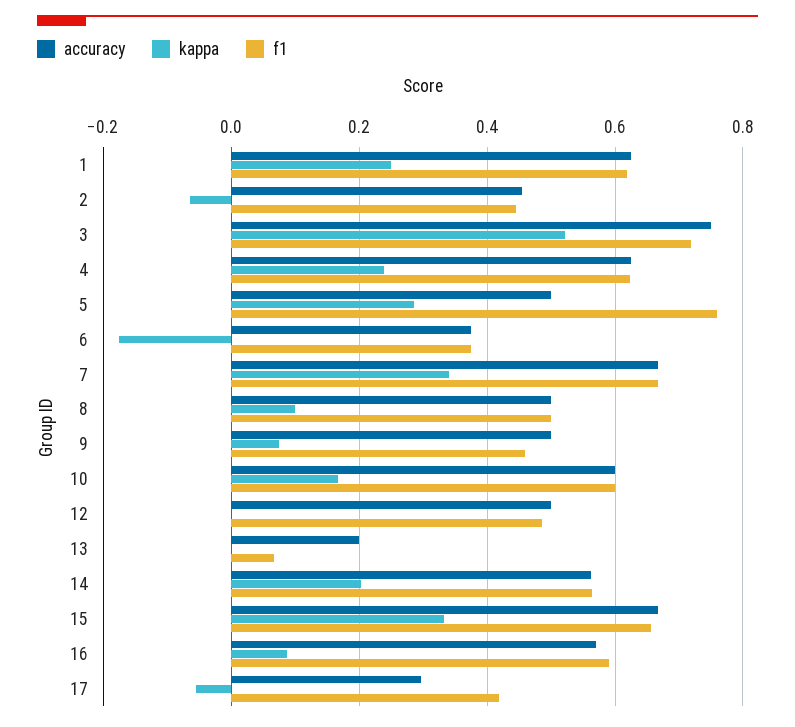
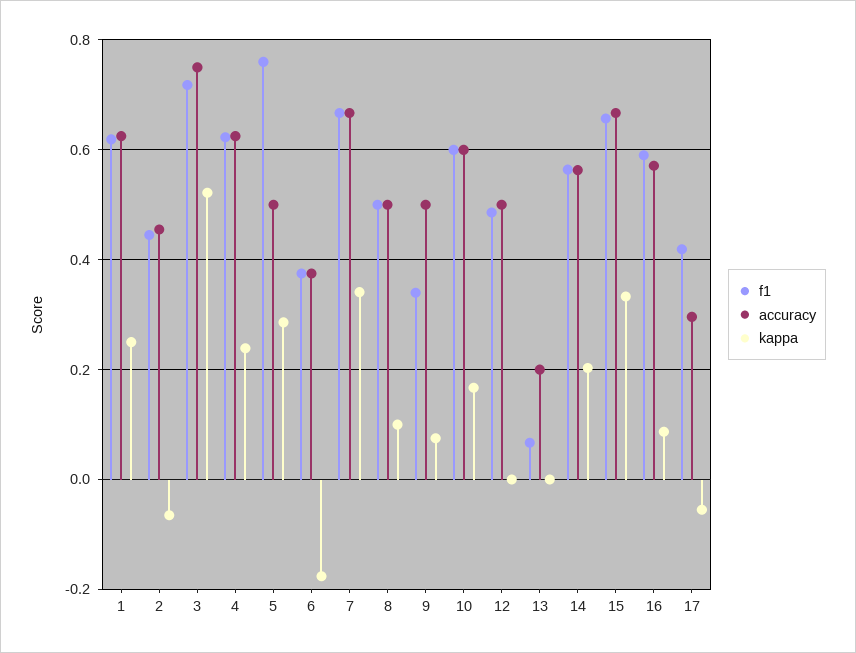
f1, 9: 0.46 -> 0.34

